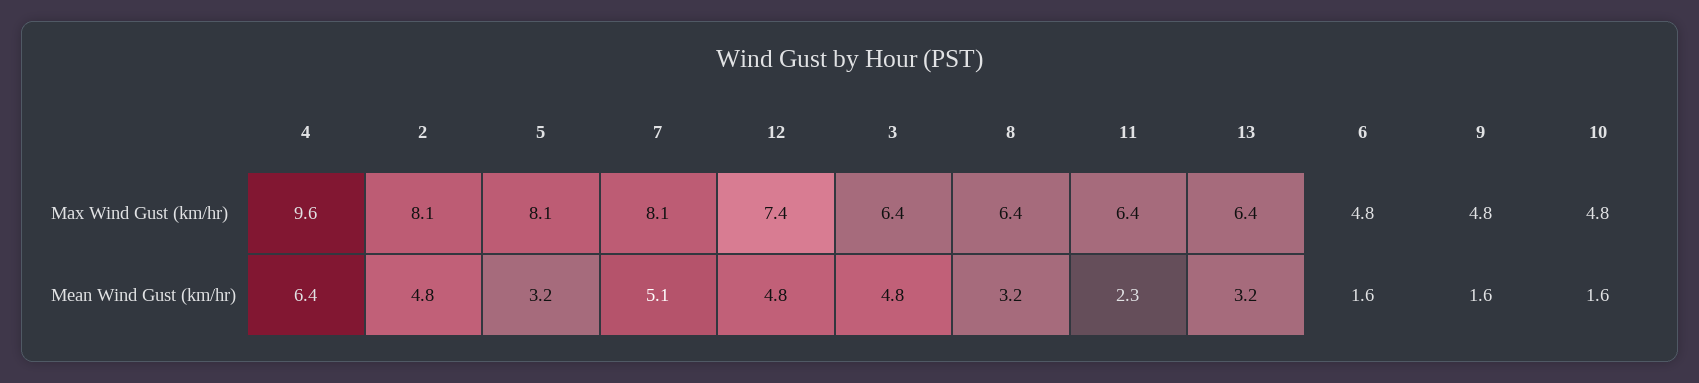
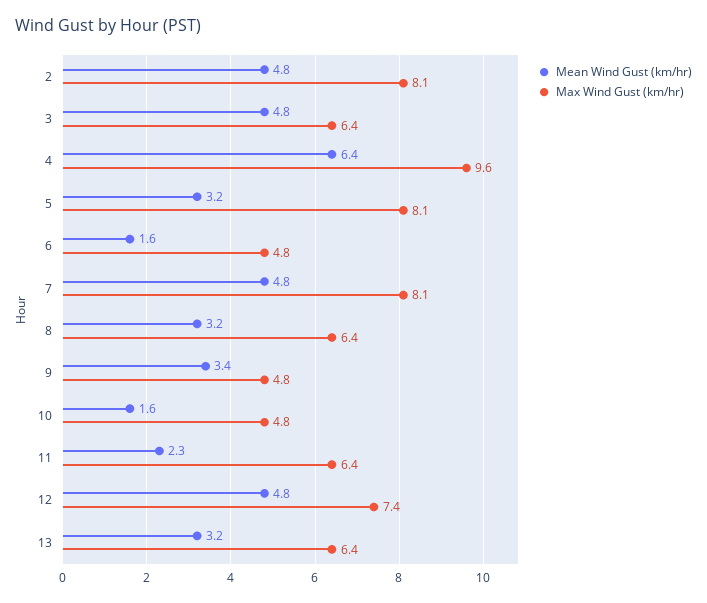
Mean Wind Gust (km/hr), 7: 5.1 -> 4.8
Mean Wind Gust (km/hr), 9: 1.6 -> 3.4

